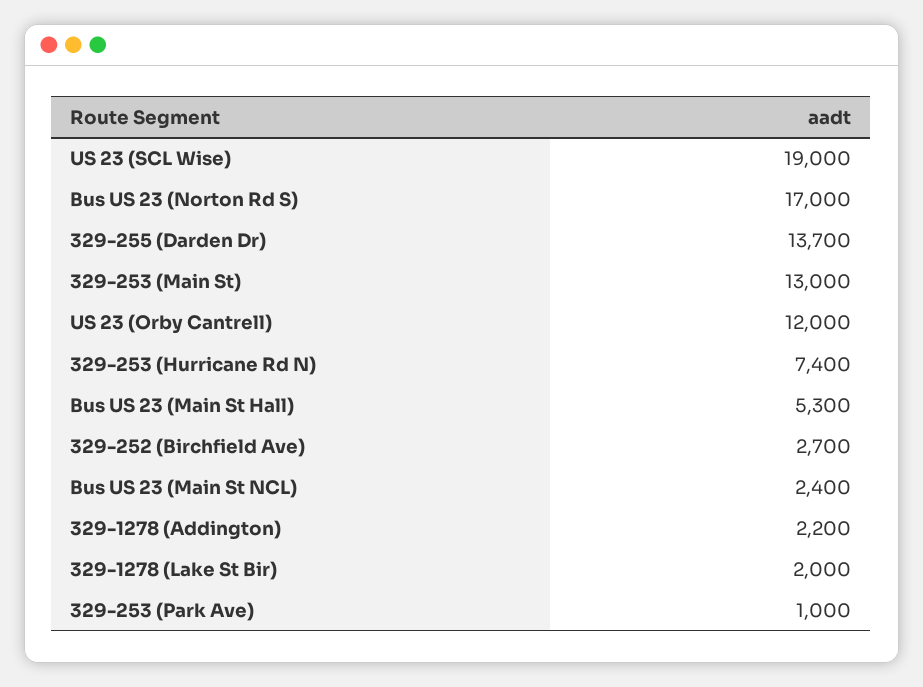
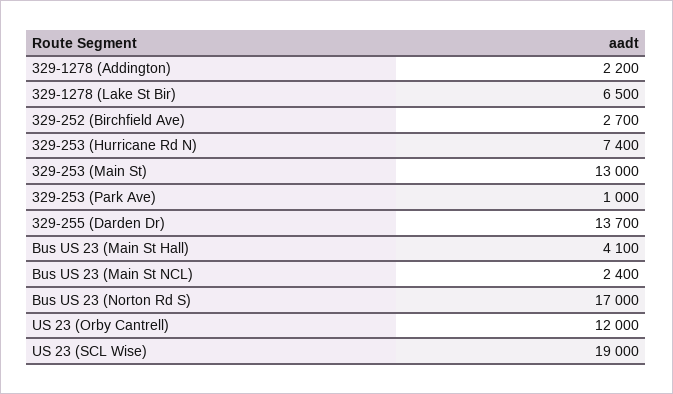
Bus US 23 (Main St Hall): 5300 -> 4100
329-1278 (Lake St Bir): 2000 -> 6500

